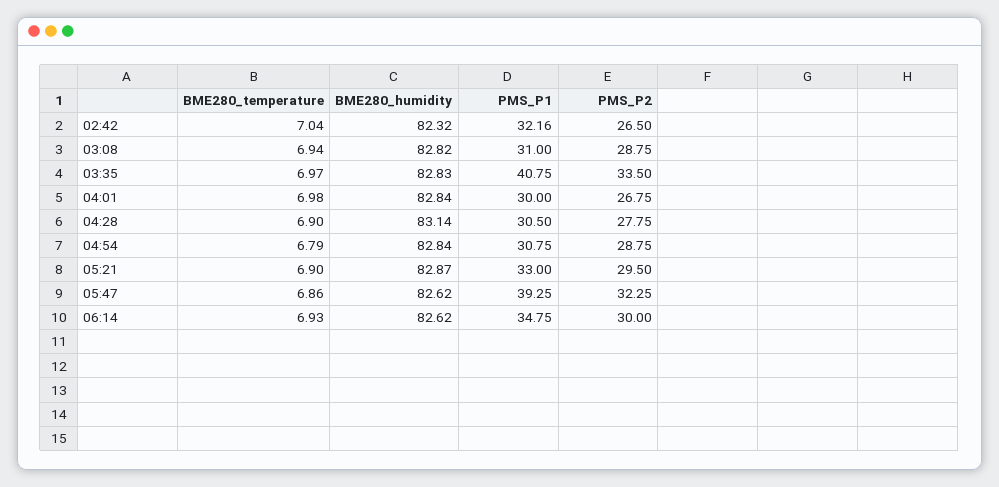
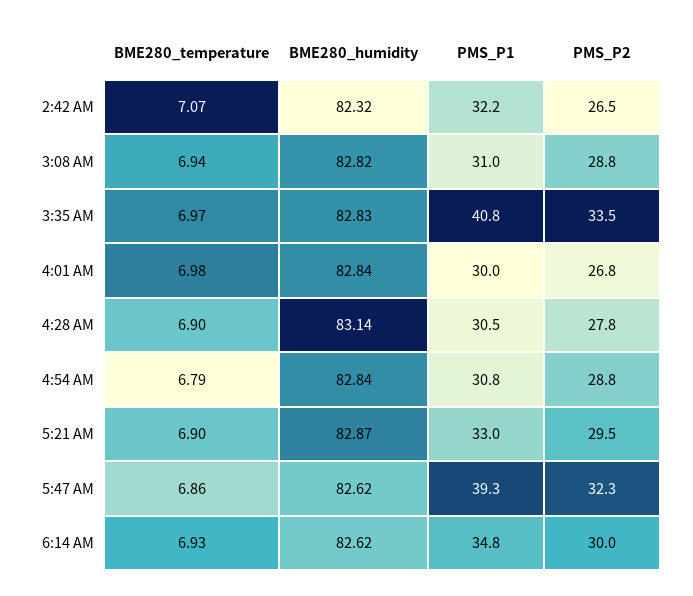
BME280_temperature, 02:42: 7.04 -> 7.07

